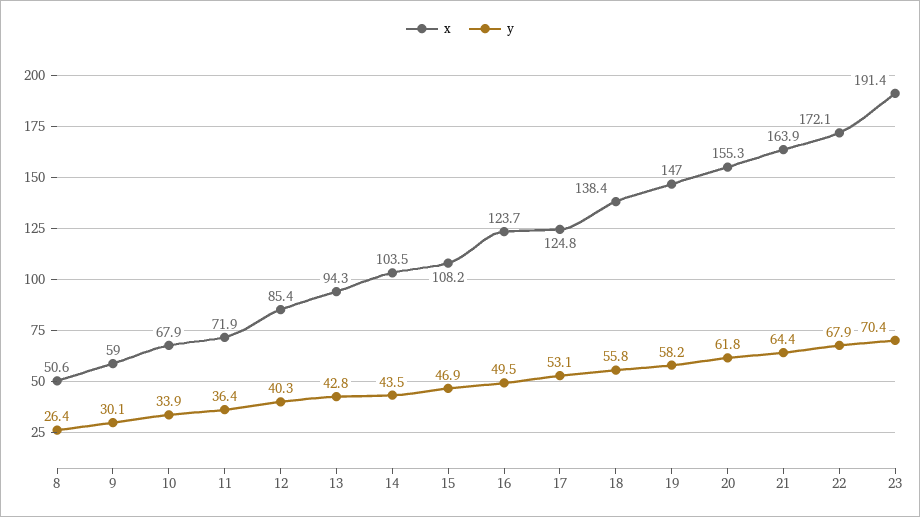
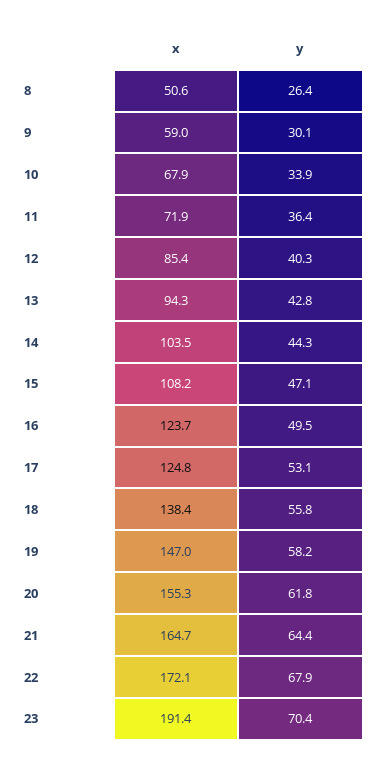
y, 14: 43.5 -> 44.3
y, 15: 46.9 -> 47.1
x, 21: 163.9 -> 164.7

